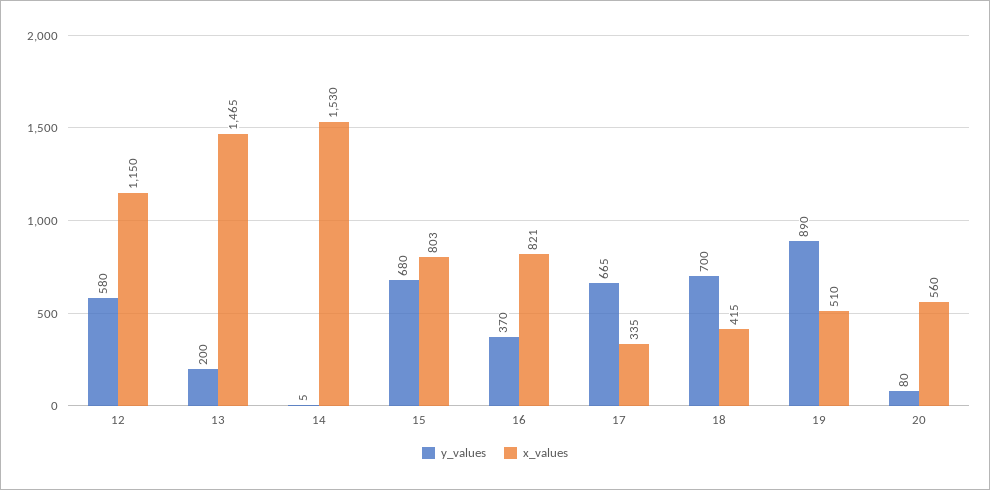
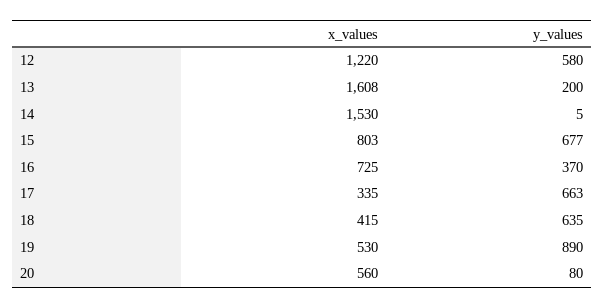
x_values, 12: 1150 -> 1220
x_values, 13: 1465 -> 1608
y_values, 15: 680 -> 677
x_values, 16: 821 -> 725
y_values, 17: 665 -> 663
y_values, 18: 700 -> 635
x_values, 19: 510 -> 530

